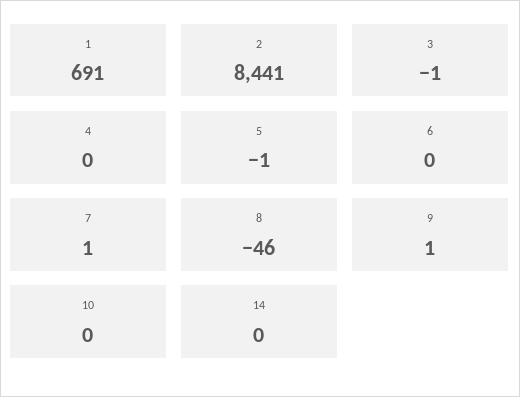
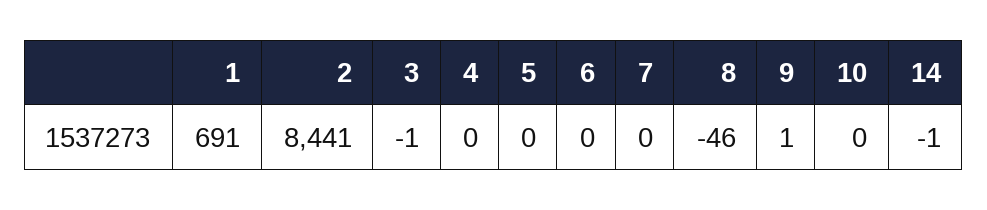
5: -1 -> 0
7: 1 -> 0
14: 0 -> -1

